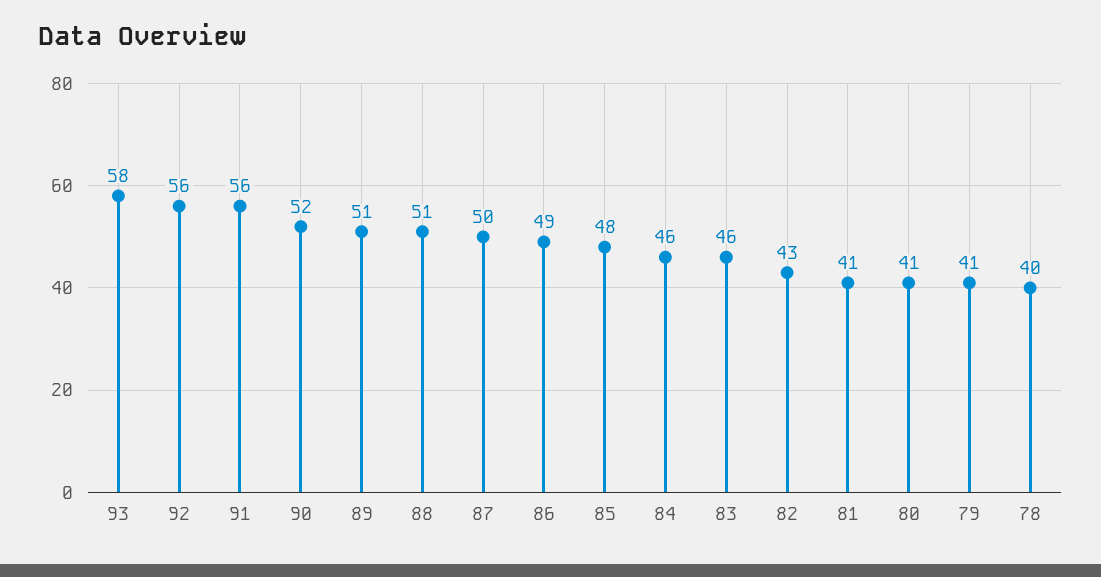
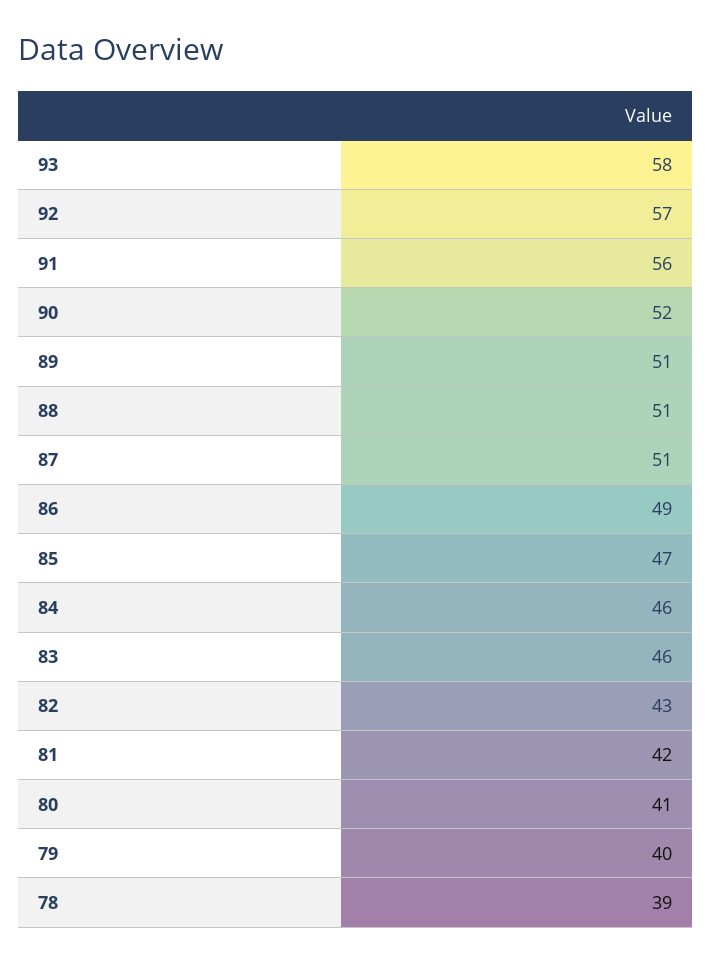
92: 56 -> 57
87: 50 -> 51
85: 48 -> 47
81: 41 -> 42
79: 41 -> 40
78: 40 -> 39

